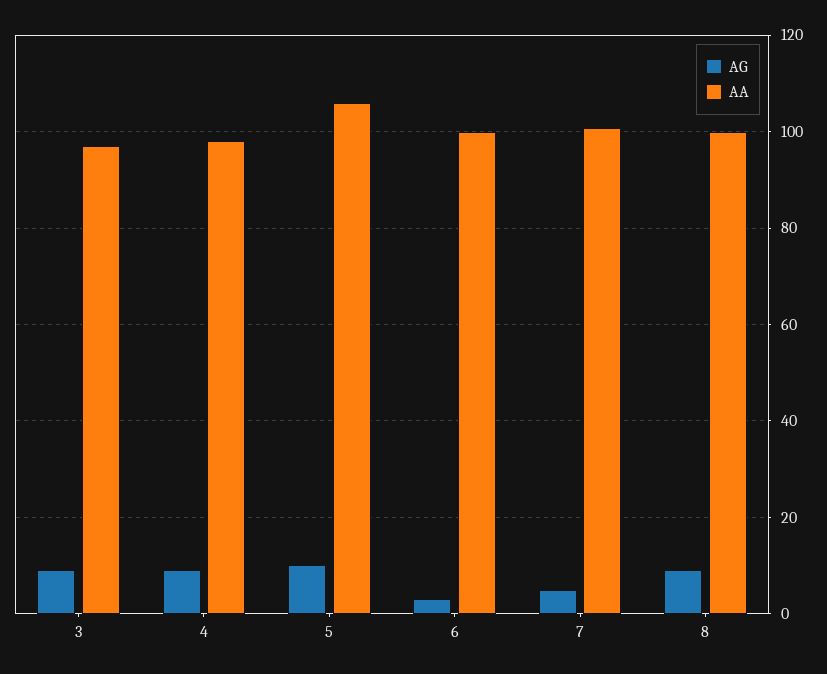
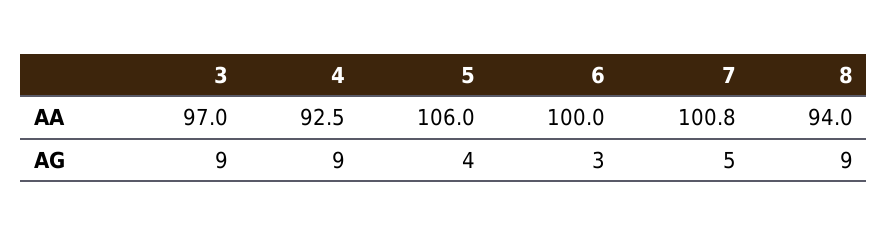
AA, 4: 98 -> 92.5
AG, 5: 10 -> 4
AA, 8: 100 -> 94

